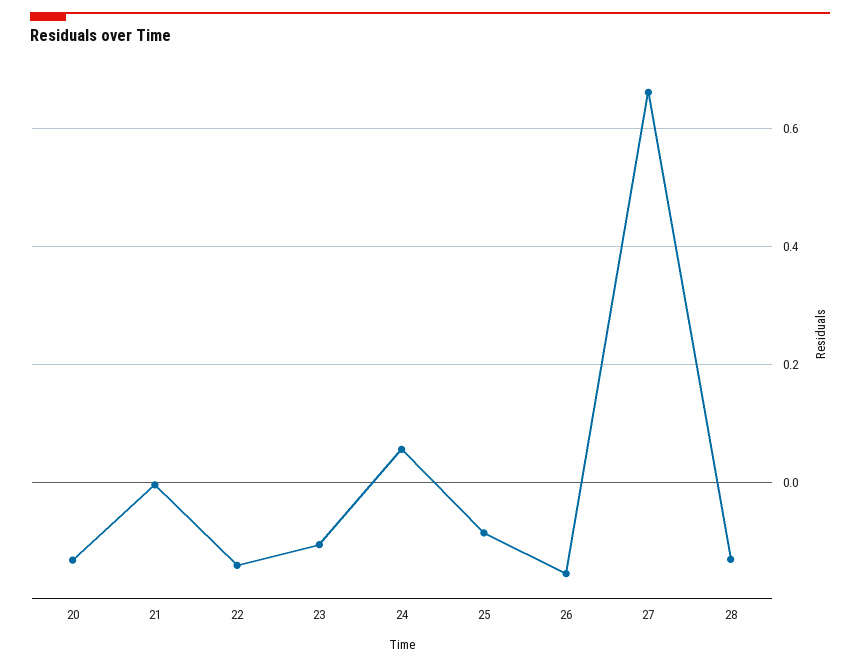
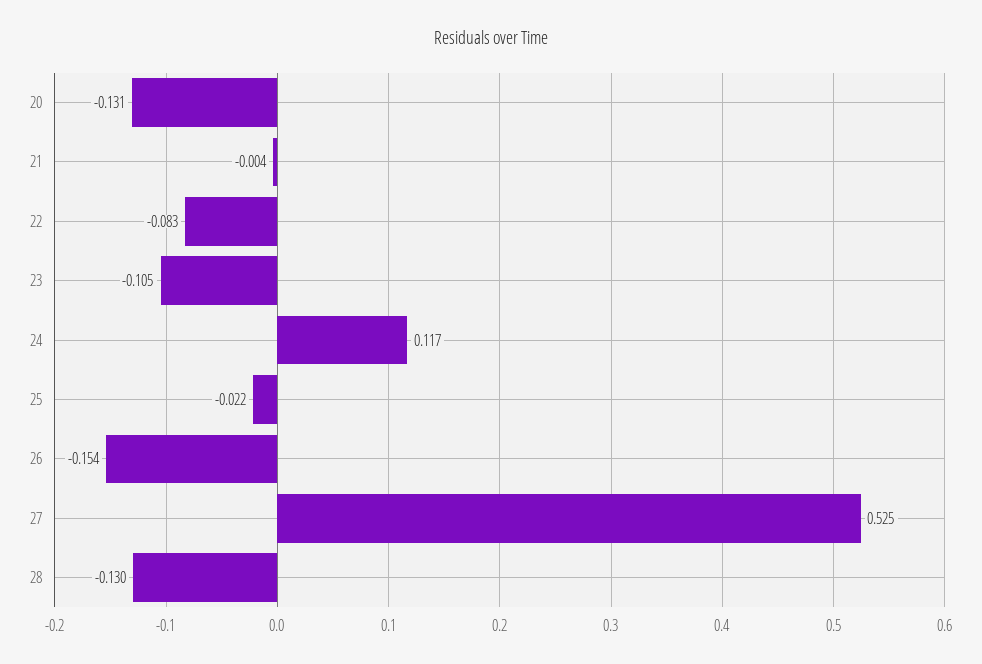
22: -0.14 -> -0.083
24: 0.06 -> 0.117
25: -0.08 -> -0.022
27: 0.66 -> 0.525

